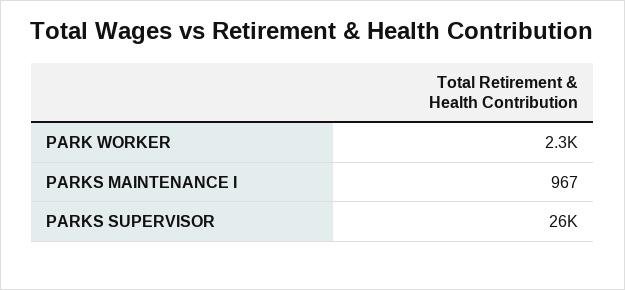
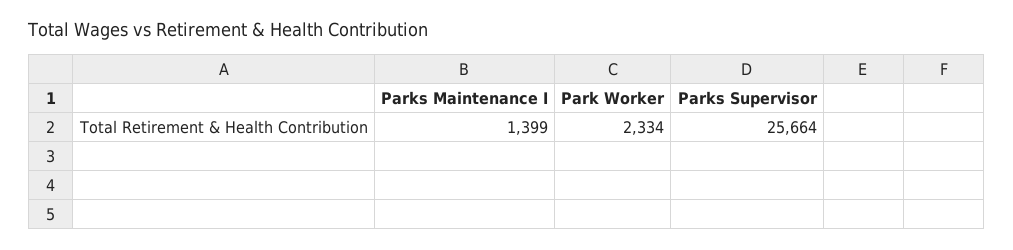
PARKS MAINTENANCE I: 967 -> 1399

